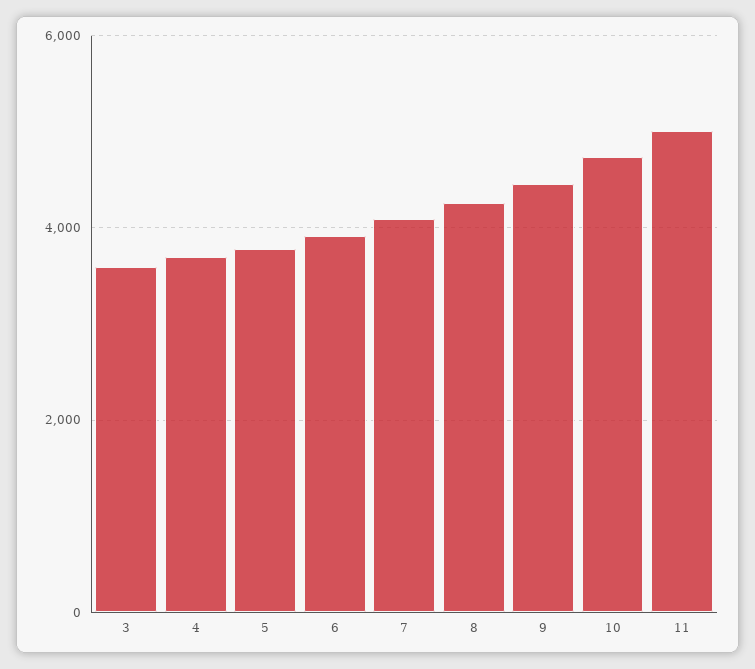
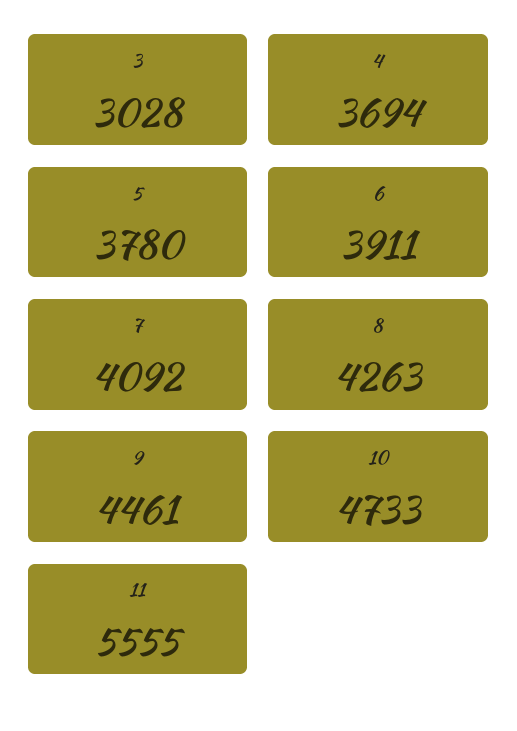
3: 3600 -> 3028
11: 5000 -> 5555

